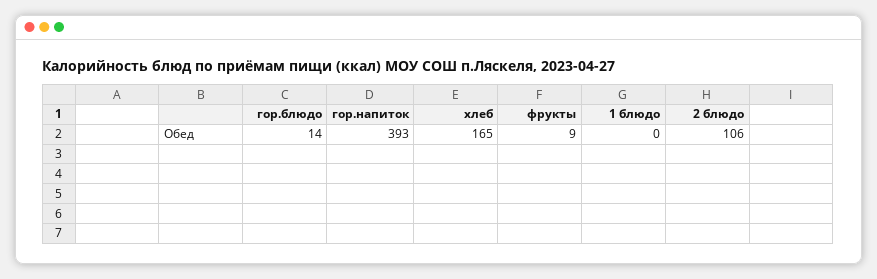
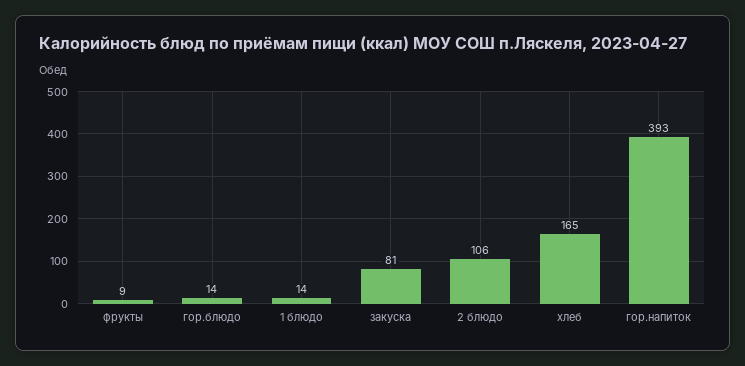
1 блюдо: 0 -> 14
закуска: none -> 81

